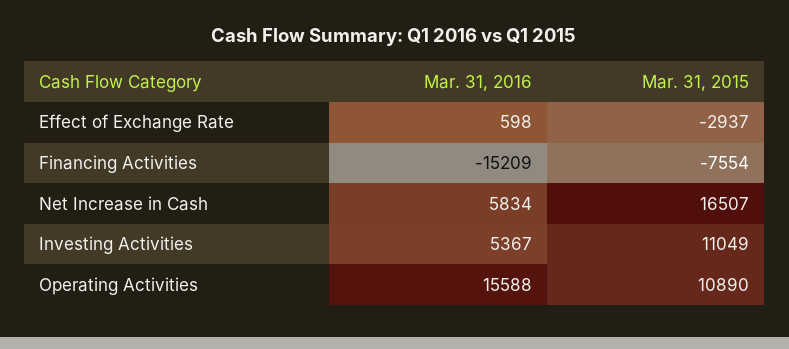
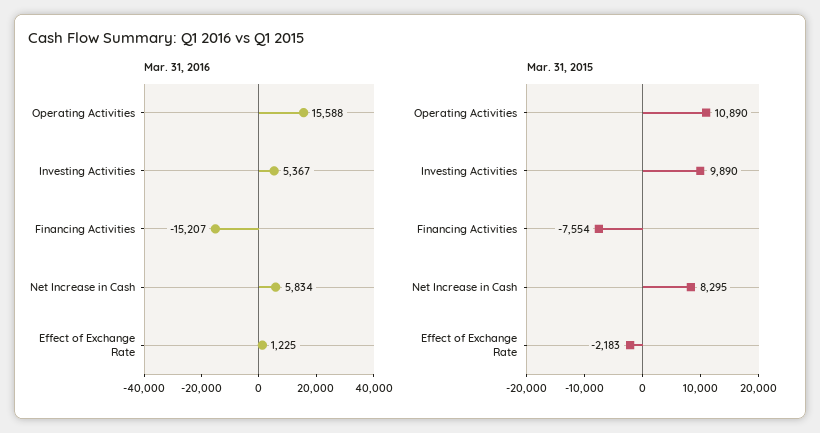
Mar. 31, 2016, Effect of Exchange Rate: 598 -> 1225
Mar. 31, 2015, Effect of Exchange Rate: -2937 -> -2183
Mar. 31, 2016, Financing Activities: -15209 -> -15207
Mar. 31, 2015, Net Increase in Cash: 16507 -> 8295
Mar. 31, 2015, Investing Activities: 11049 -> 9890

